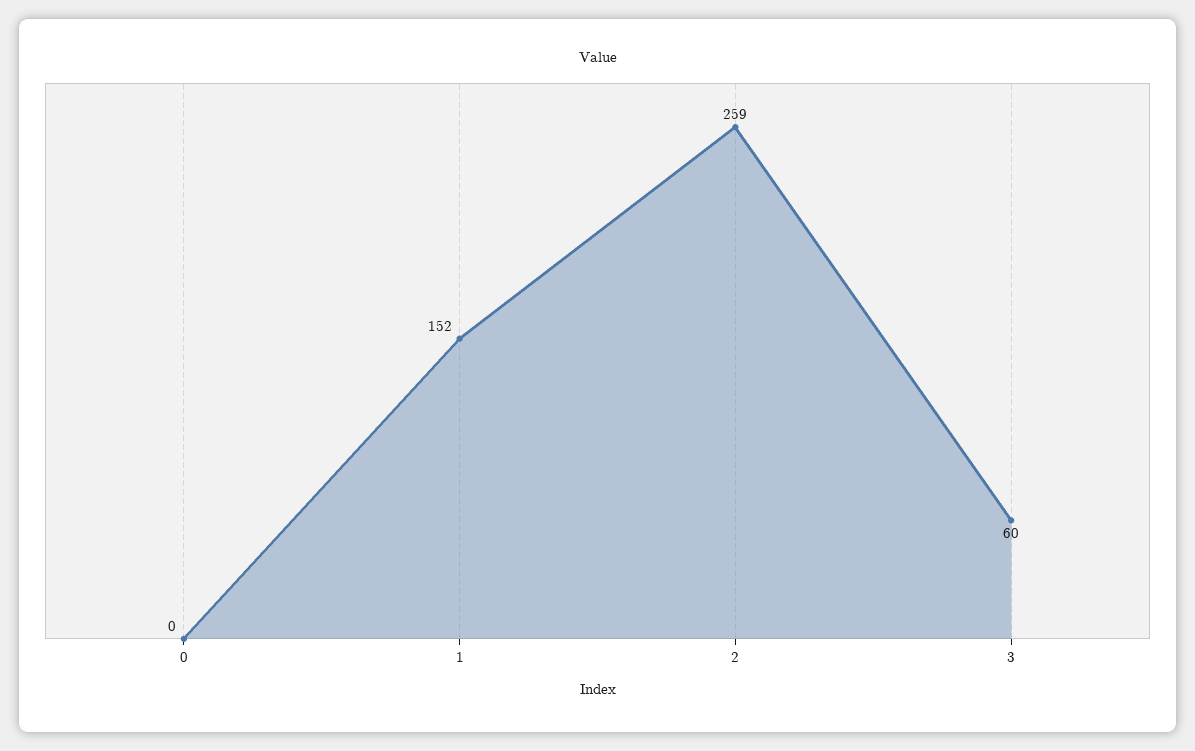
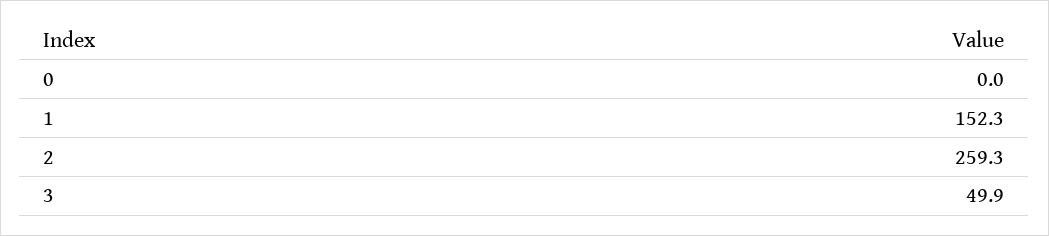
3: 60 -> 49.9

